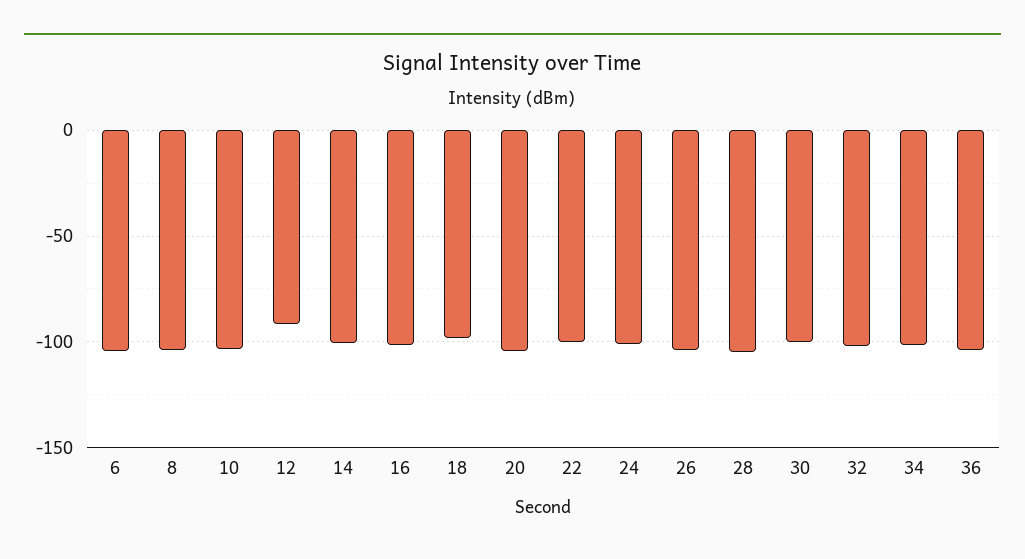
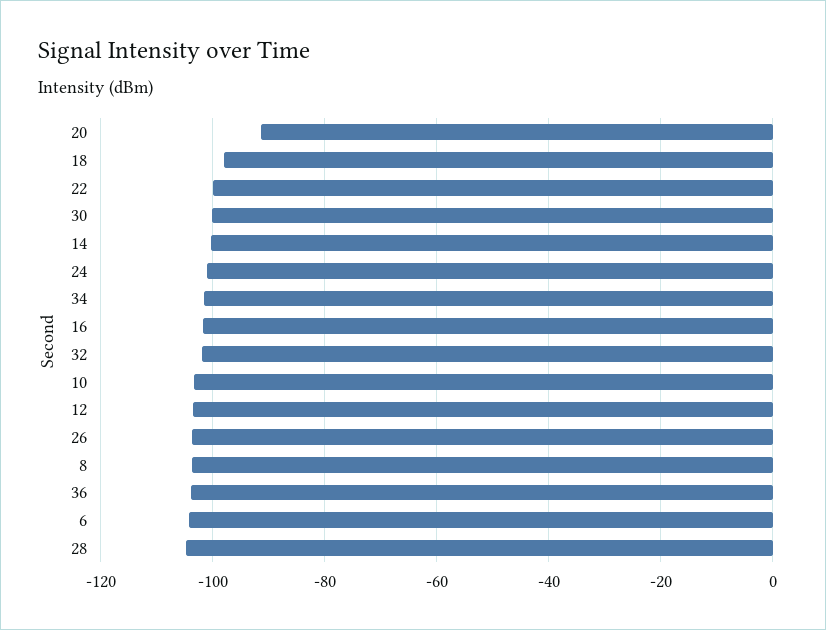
12: -90 -> -104
20: -105 -> -92

